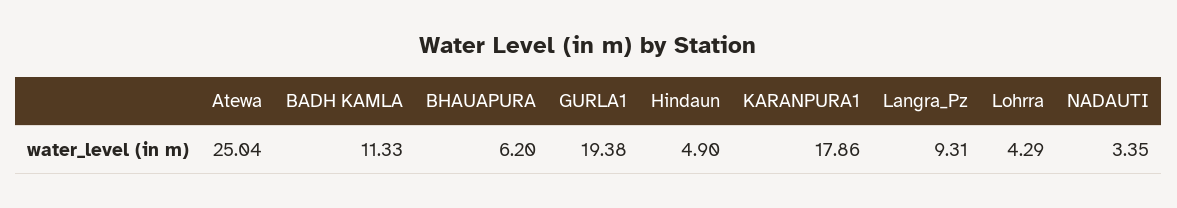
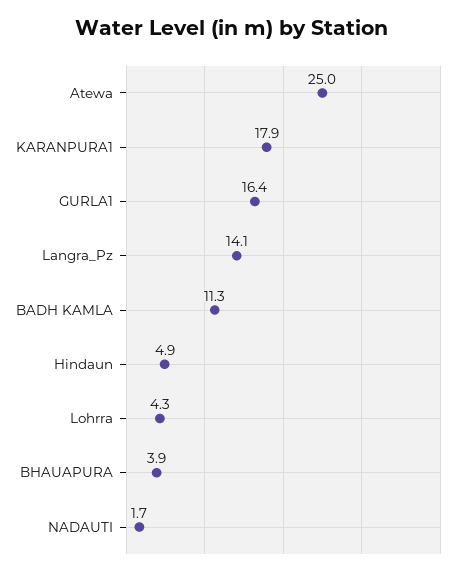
BHAUAPURA: 6.2 -> 3.9
GURLA1: 19.38 -> 16.4
Langra_Pz: 9.31 -> 14.1
NADAUTI: 3.35 -> 1.7

